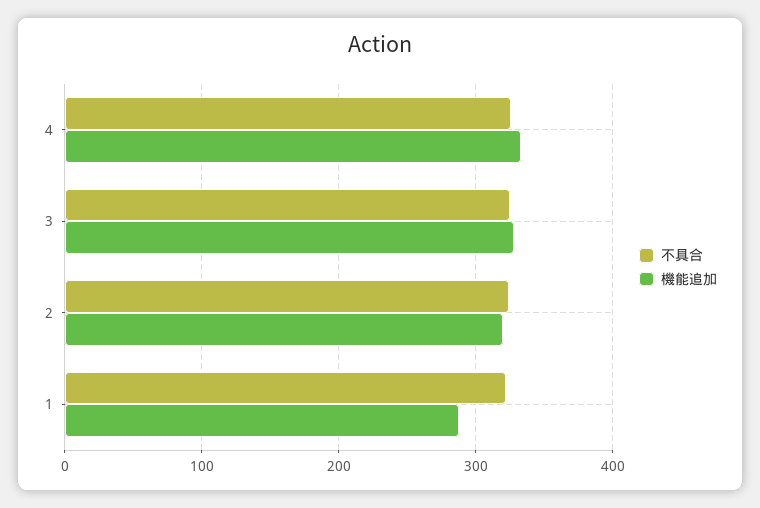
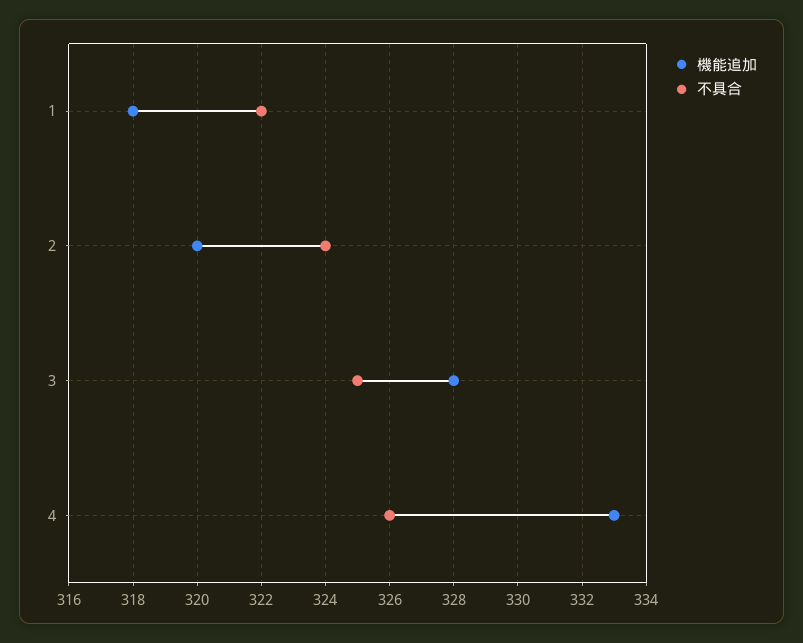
機能追加, 1: 290 -> 318

